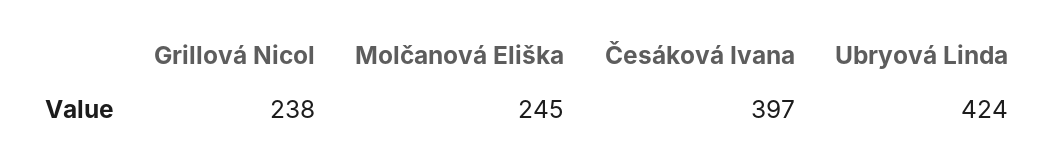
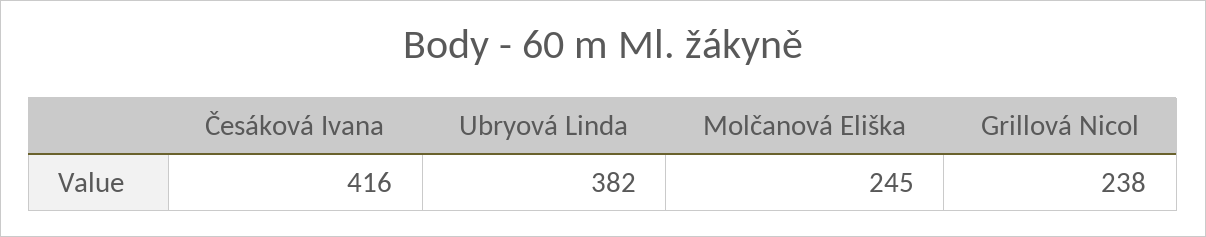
Česáková Ivana: 397 -> 416
Ubryová Linda: 424 -> 382

